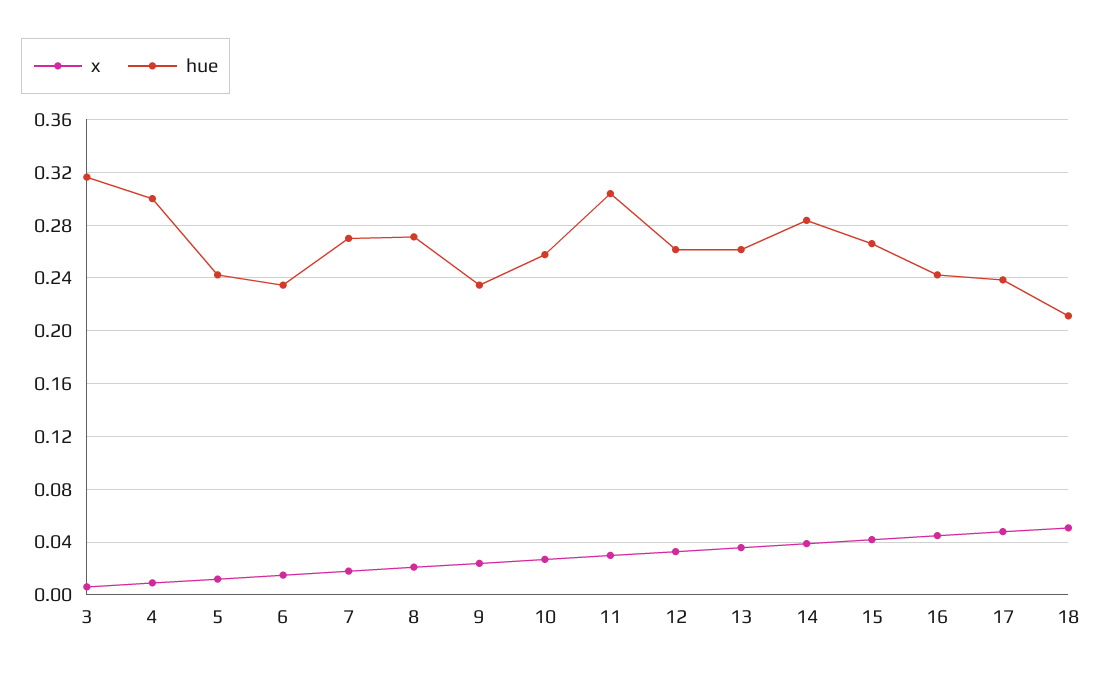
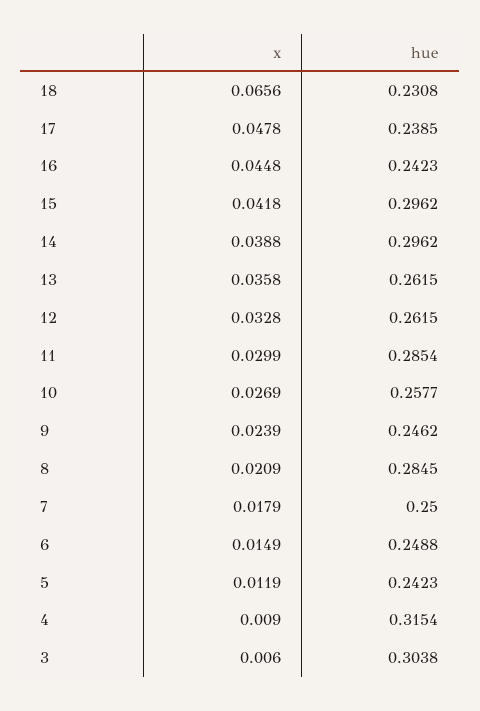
hue, 3: 0.315 -> 0.3038
hue, 4: 0.3 -> 0.3154
hue, 6: 0.235 -> 0.2488
hue, 7: 0.27 -> 0.25
hue, 8: 0.27 -> 0.2845
hue, 9: 0.235 -> 0.2462
hue, 11: 0.305 -> 0.2854
hue, 14: 0.285 -> 0.2962
hue, 15: 0.265 -> 0.2962
x, 18: 0.05 -> 0.0656
hue, 18: 0.21 -> 0.2308

